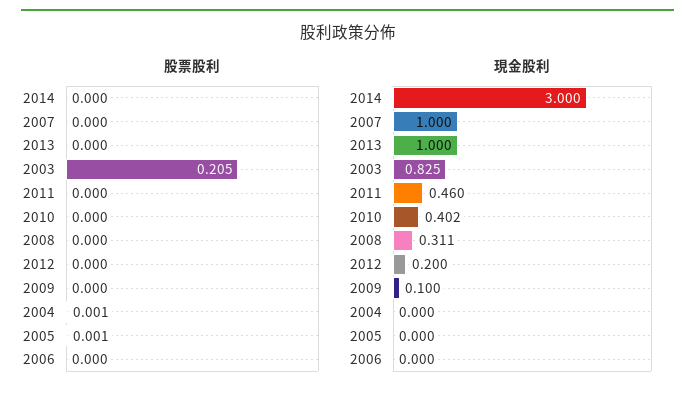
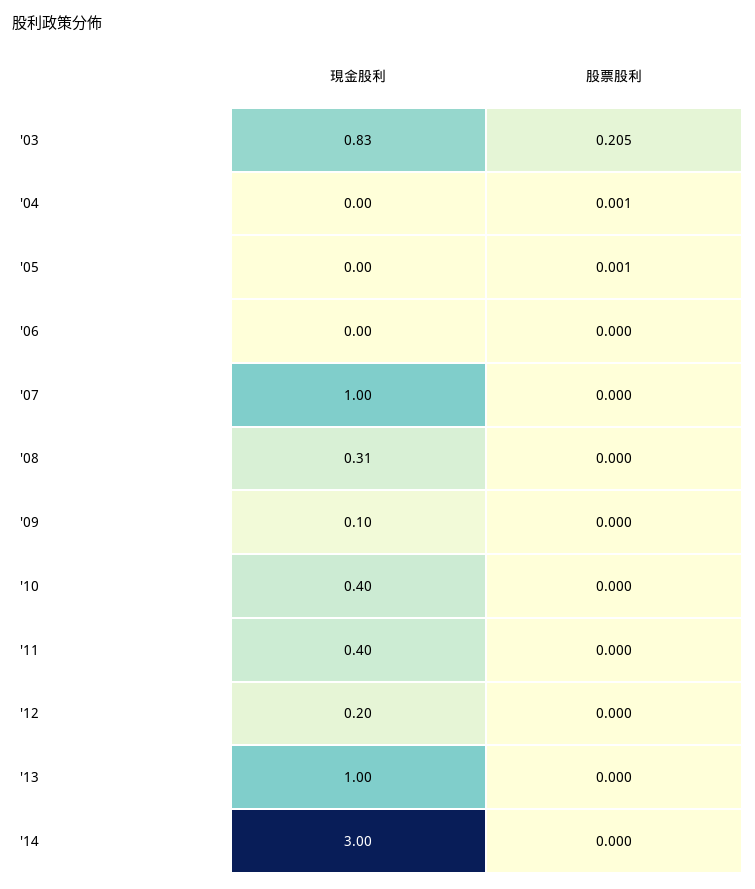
現金股利, 2011: 0.46 -> 0.4

